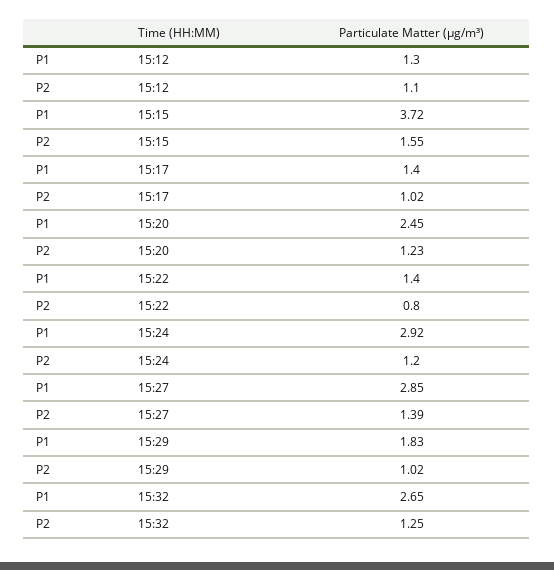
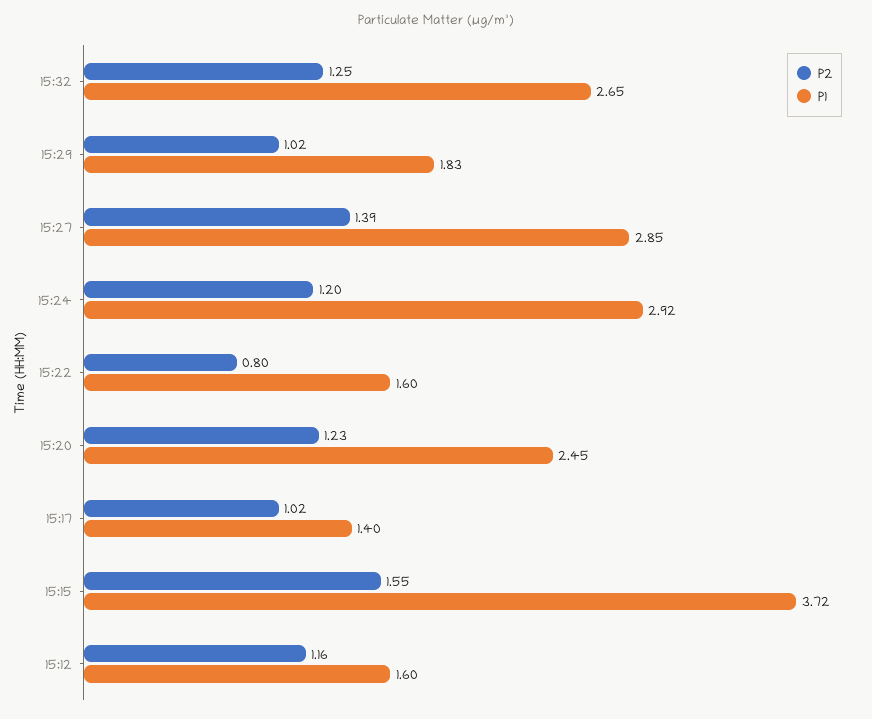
P1, 15:12: 1.3 -> 1.6
P2, 15:12: 1.1 -> 1.16
P1, 15:22: 1.4 -> 1.6

